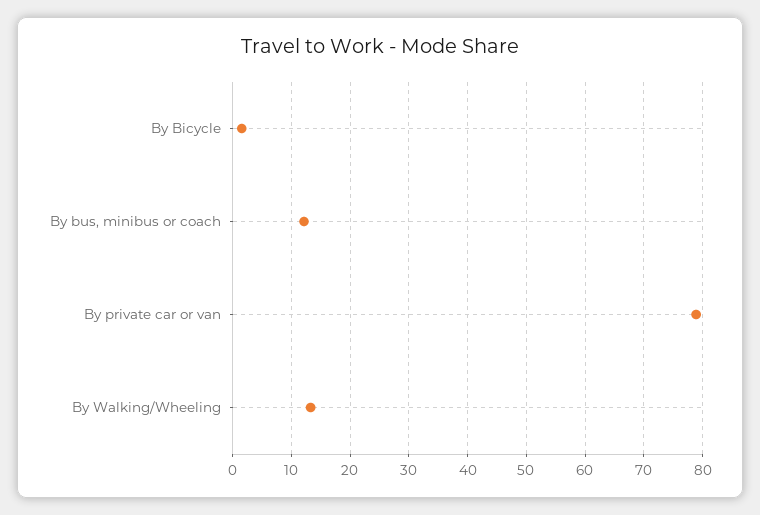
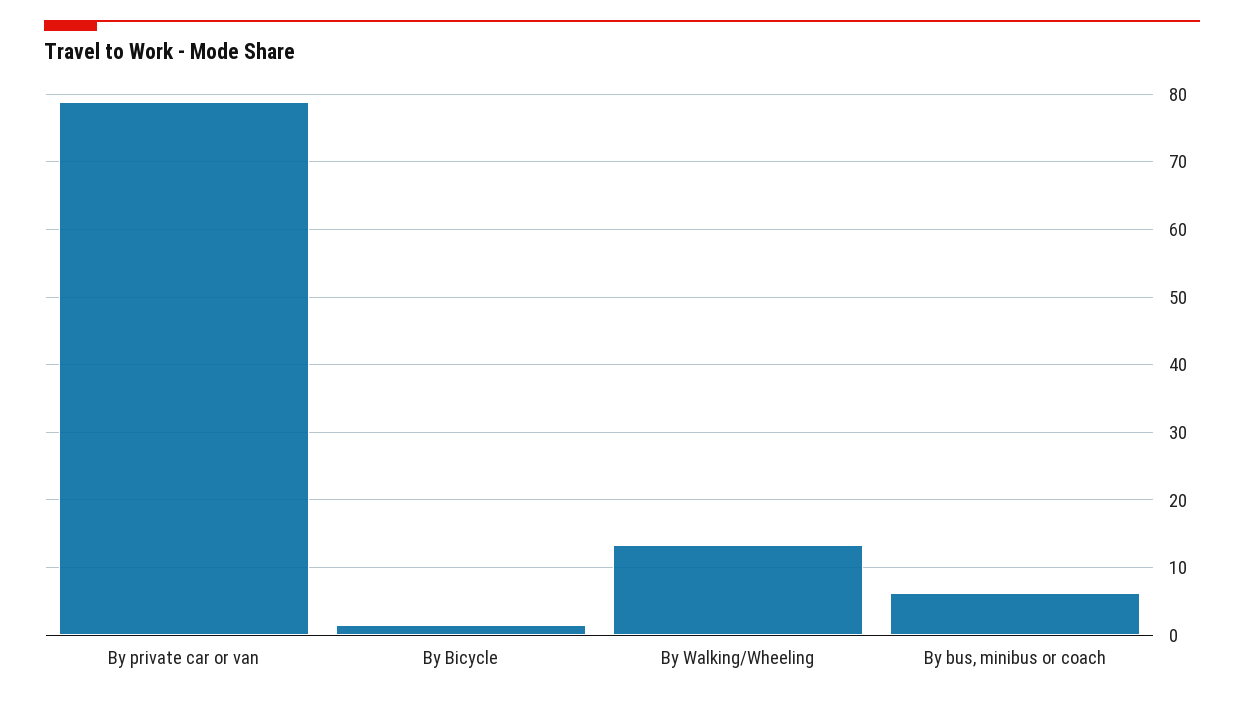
By bus, minibus or coach: 12 -> 6

